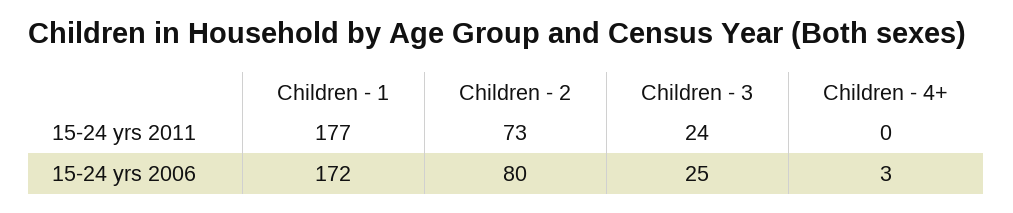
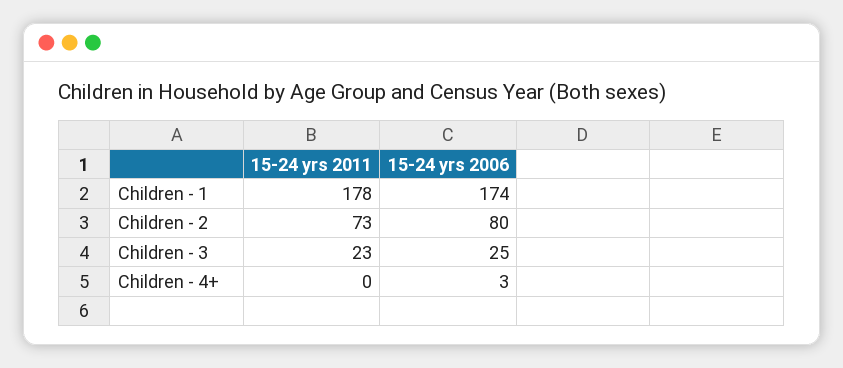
Children - 1, 15-24 yrs 2011: 177 -> 178
Children - 3, 15-24 yrs 2011: 24 -> 23
Children - 1, 15-24 yrs 2006: 172 -> 174

